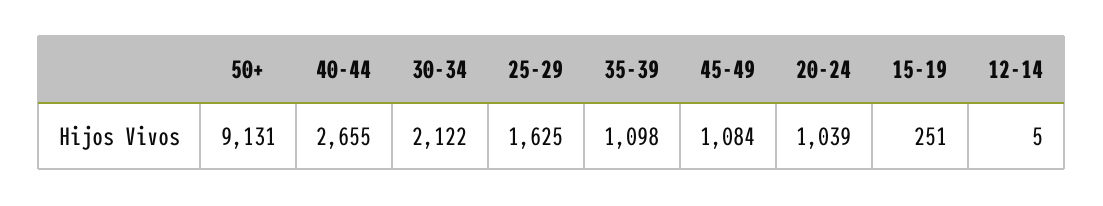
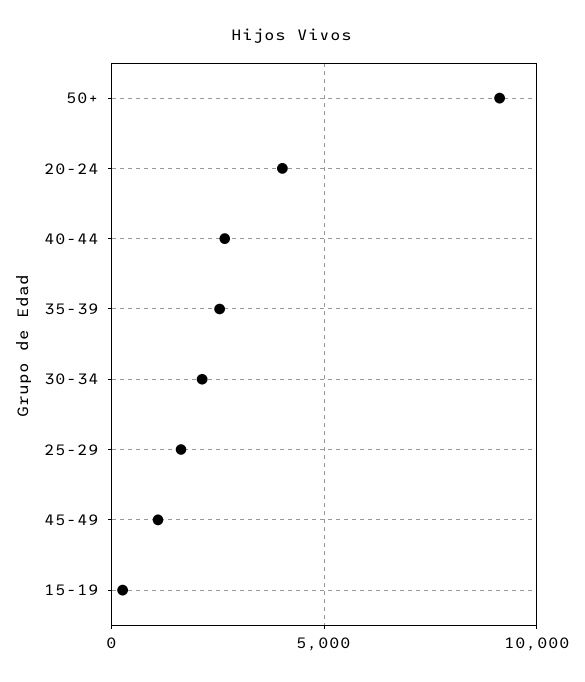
35-39: 1098 -> 2500
20-24: 1039 -> 4000
12-14: 5 -> none

